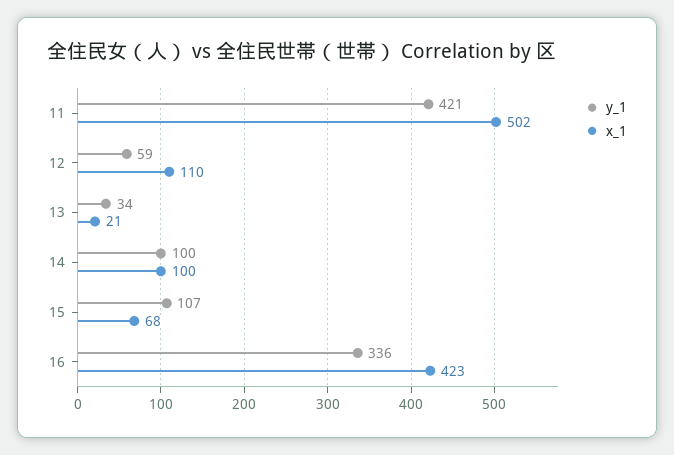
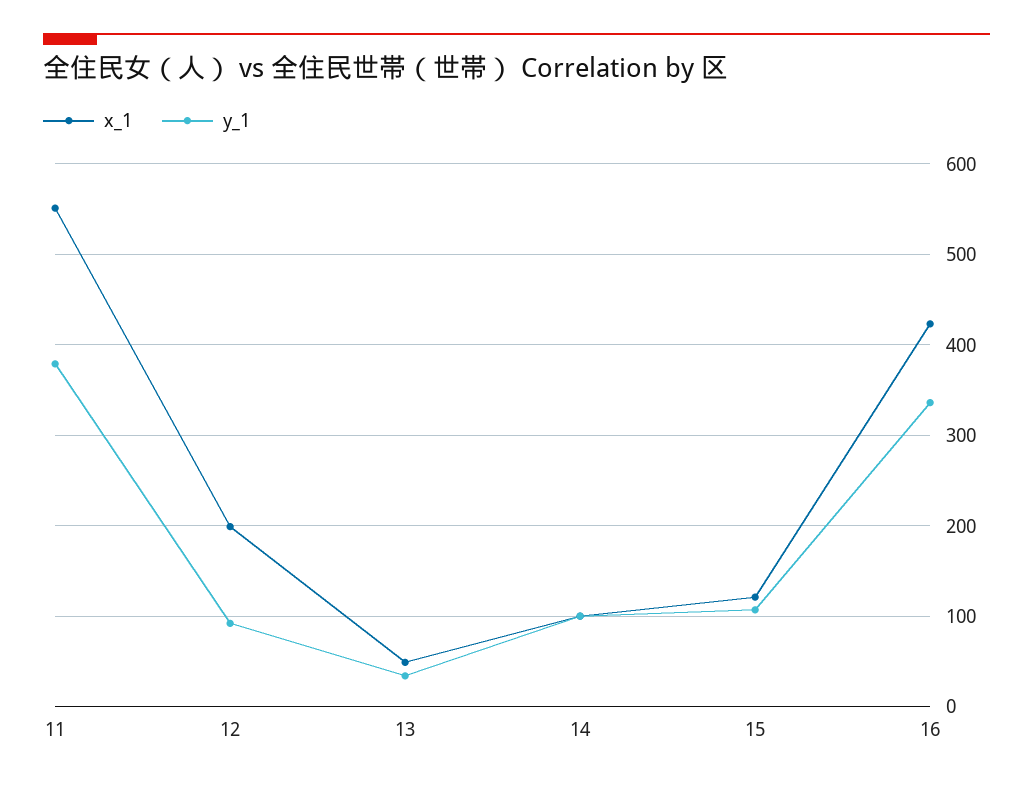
y_1, 11: 421 -> 380
x_1, 11: 502 -> 550
y_1, 12: 59 -> 90
x_1, 12: 110 -> 200
x_1, 13: 21 -> 50
x_1, 15: 68 -> 120

